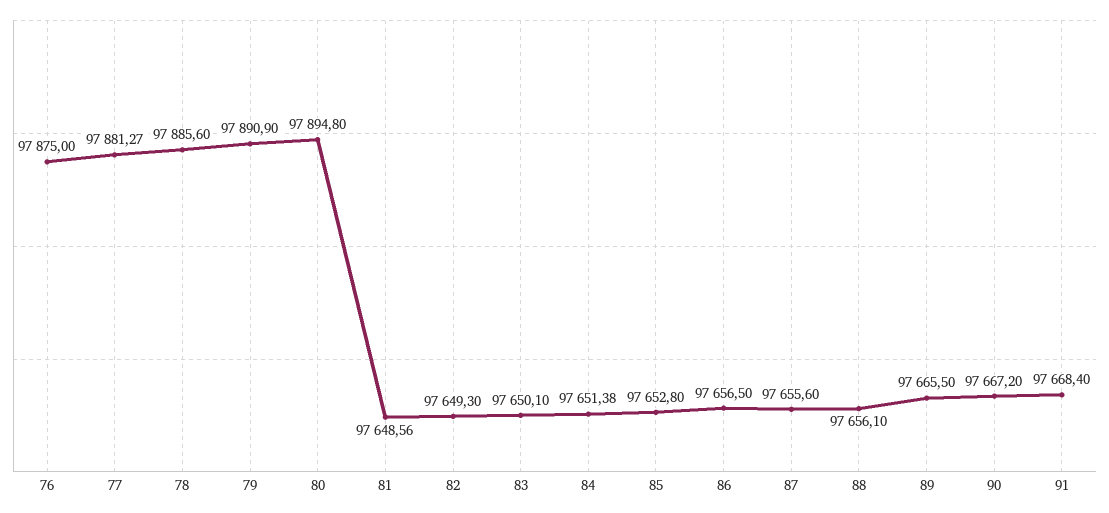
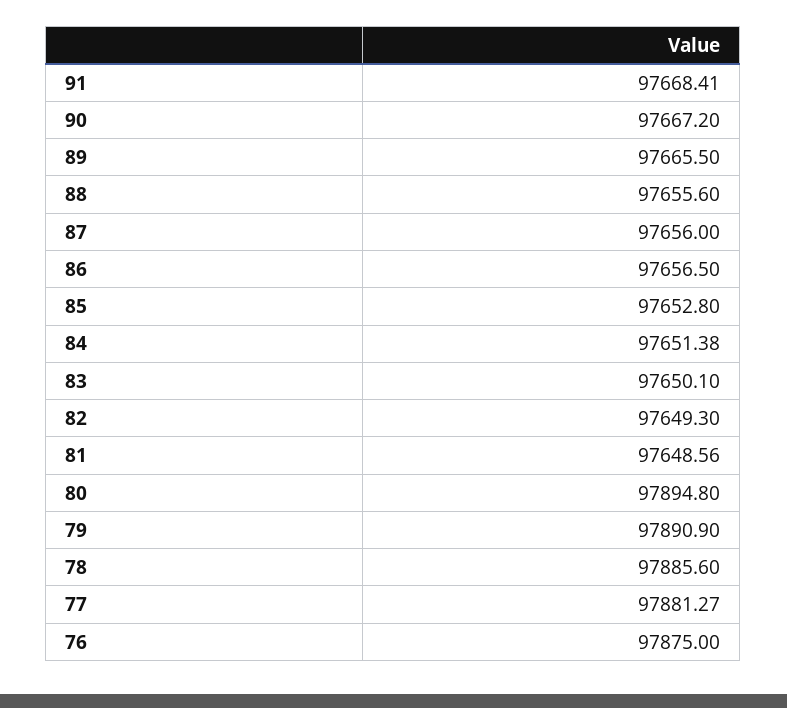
87: 97655.6 -> 97656
88: 97656.1 -> 97655.6
91: 97668.4 -> 97668.41

